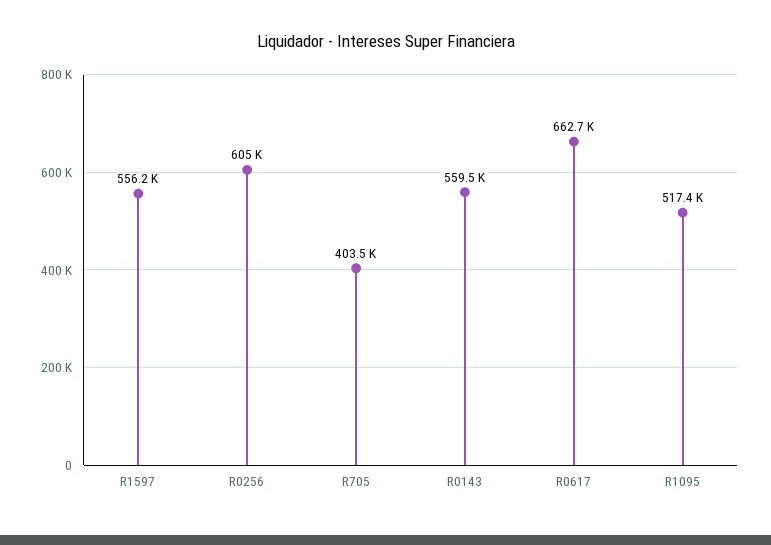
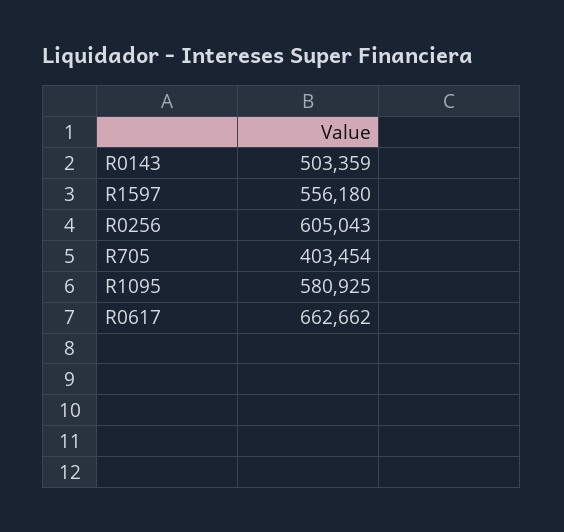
R0143: 559500 -> 503359
R1095: 517400 -> 580925

